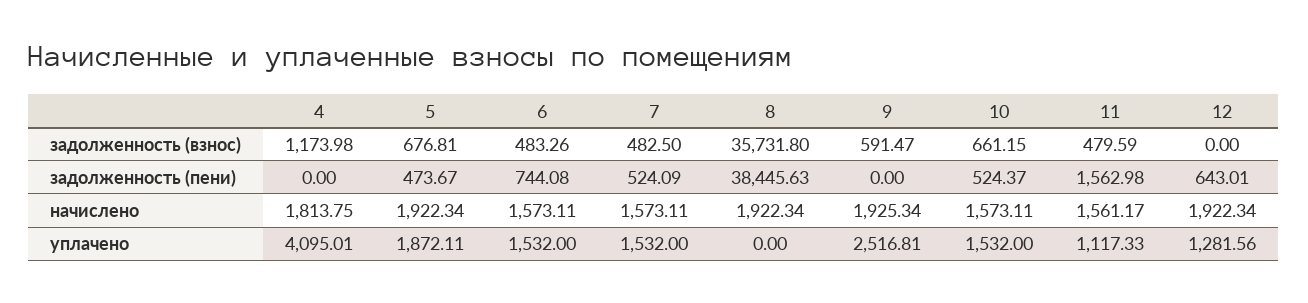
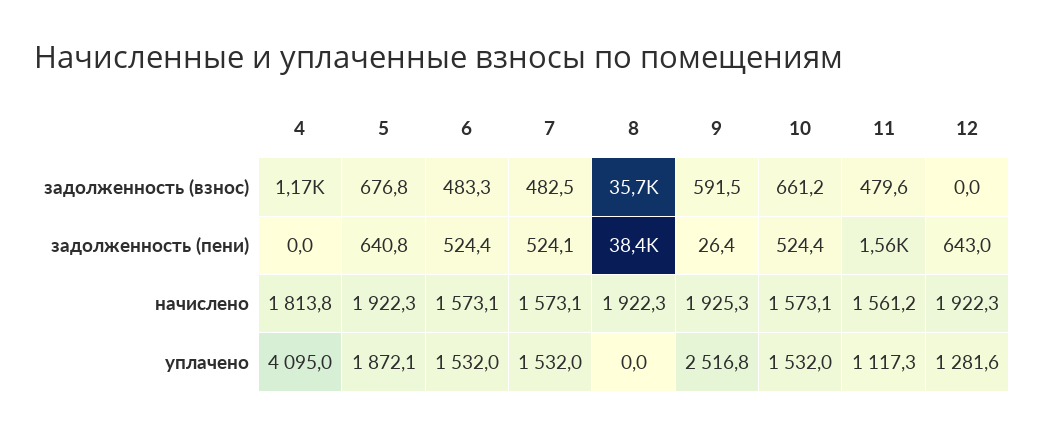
5, задолженность (пени): 473.67 -> 640.8
6, задолженность (пени): 744.08 -> 524.4
9, задолженность (пени): 0 -> 26.4

